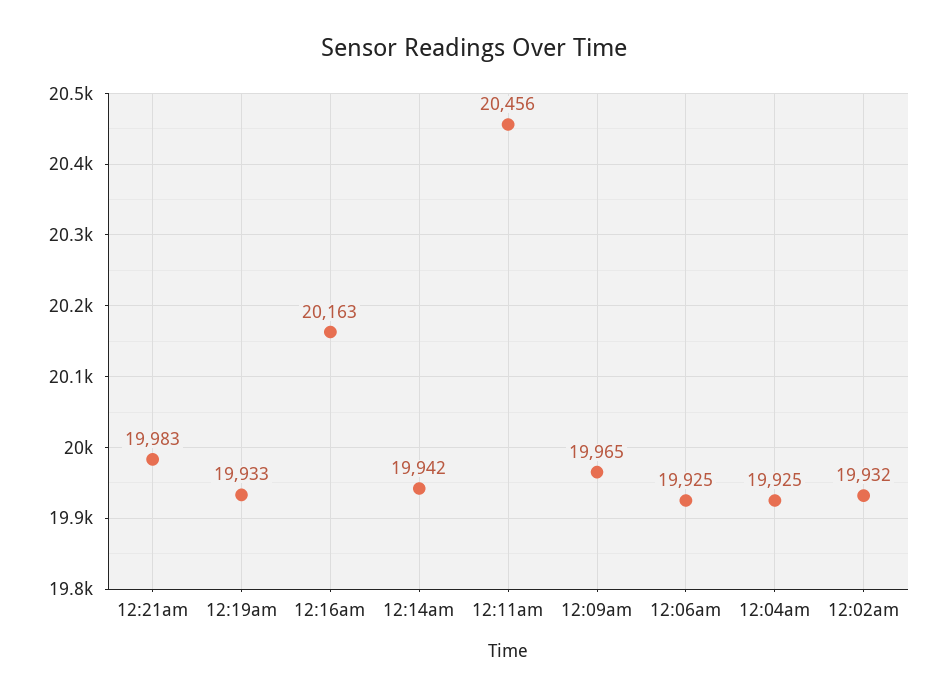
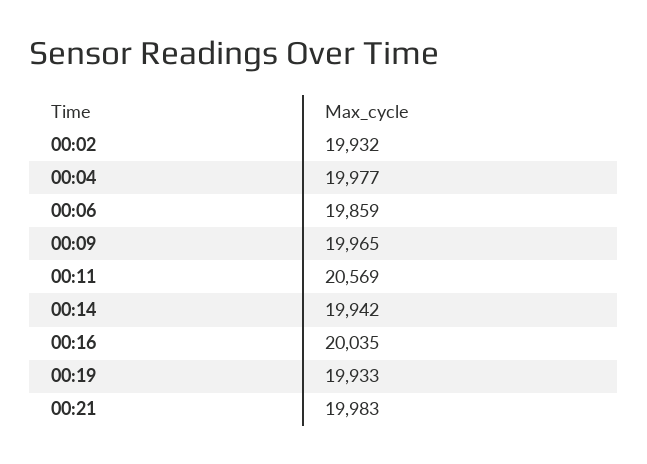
12:16am: 20163 -> 20035
12:11am: 20456 -> 20569
12:06am: 19925 -> 19859
12:04am: 19925 -> 19977

